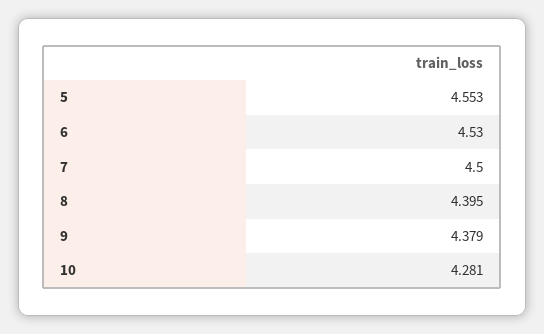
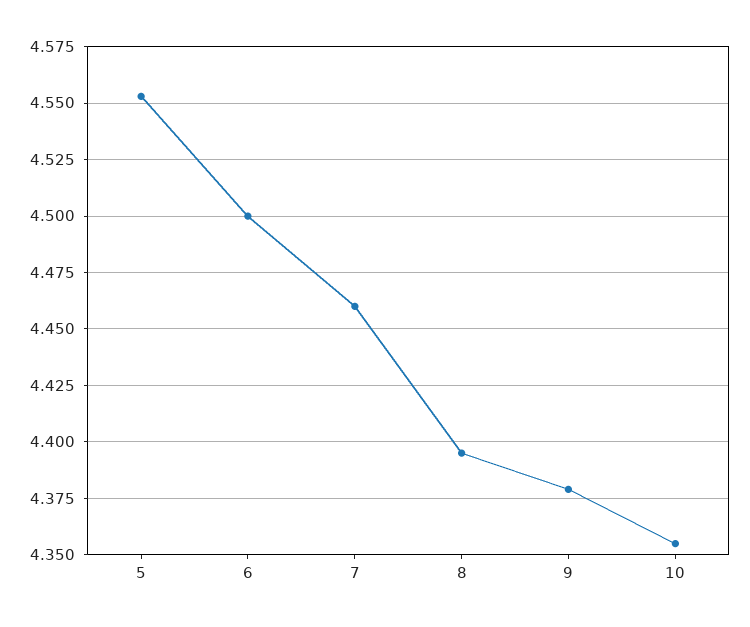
6: 4.53 -> 4.5
7: 4.5 -> 4.46
10: 4.281 -> 4.355

